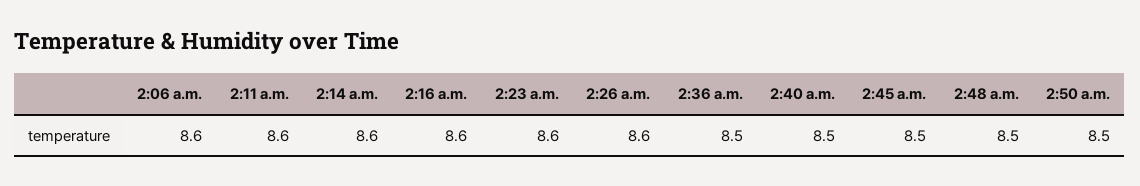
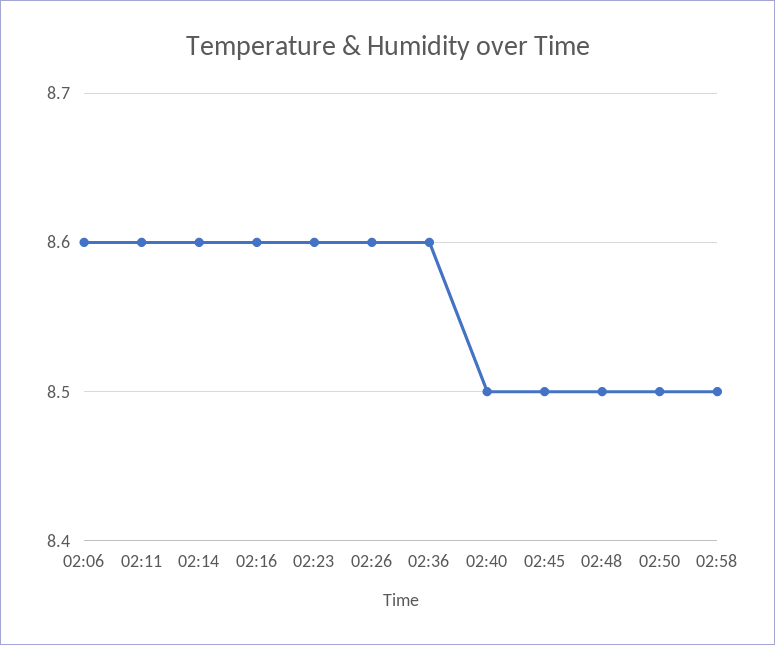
2:36 a.m.: 8.5 -> 8.6
02:58: none -> 8.5

